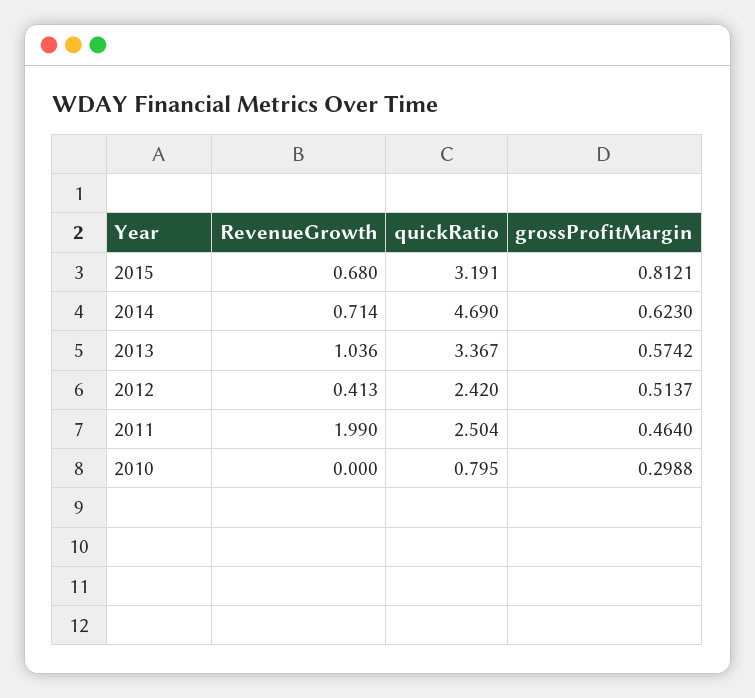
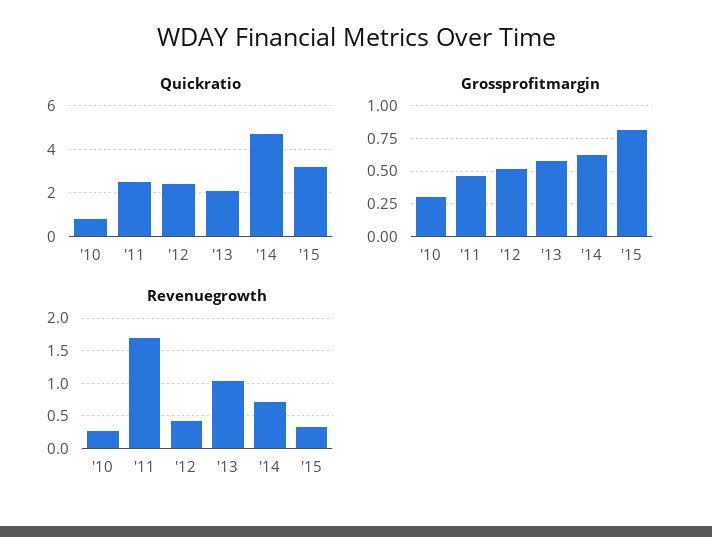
RevenueGrowth, 2015: 0.68 -> 0.3
quickRatio, 2013: 3.367 -> 2
RevenueGrowth, 2011: 1.99 -> 1.7
RevenueGrowth, 2010: 0 -> 0.3

